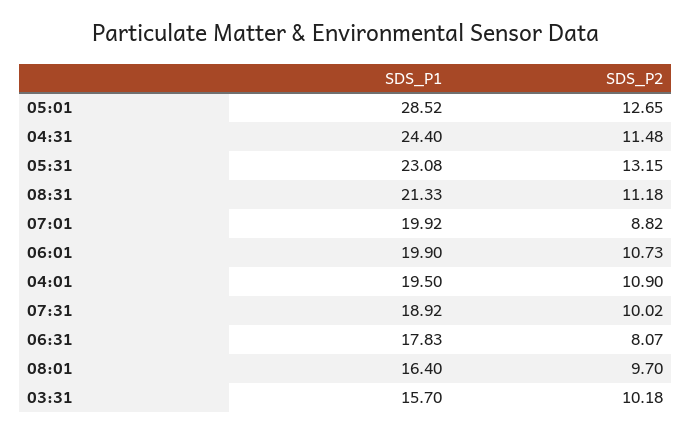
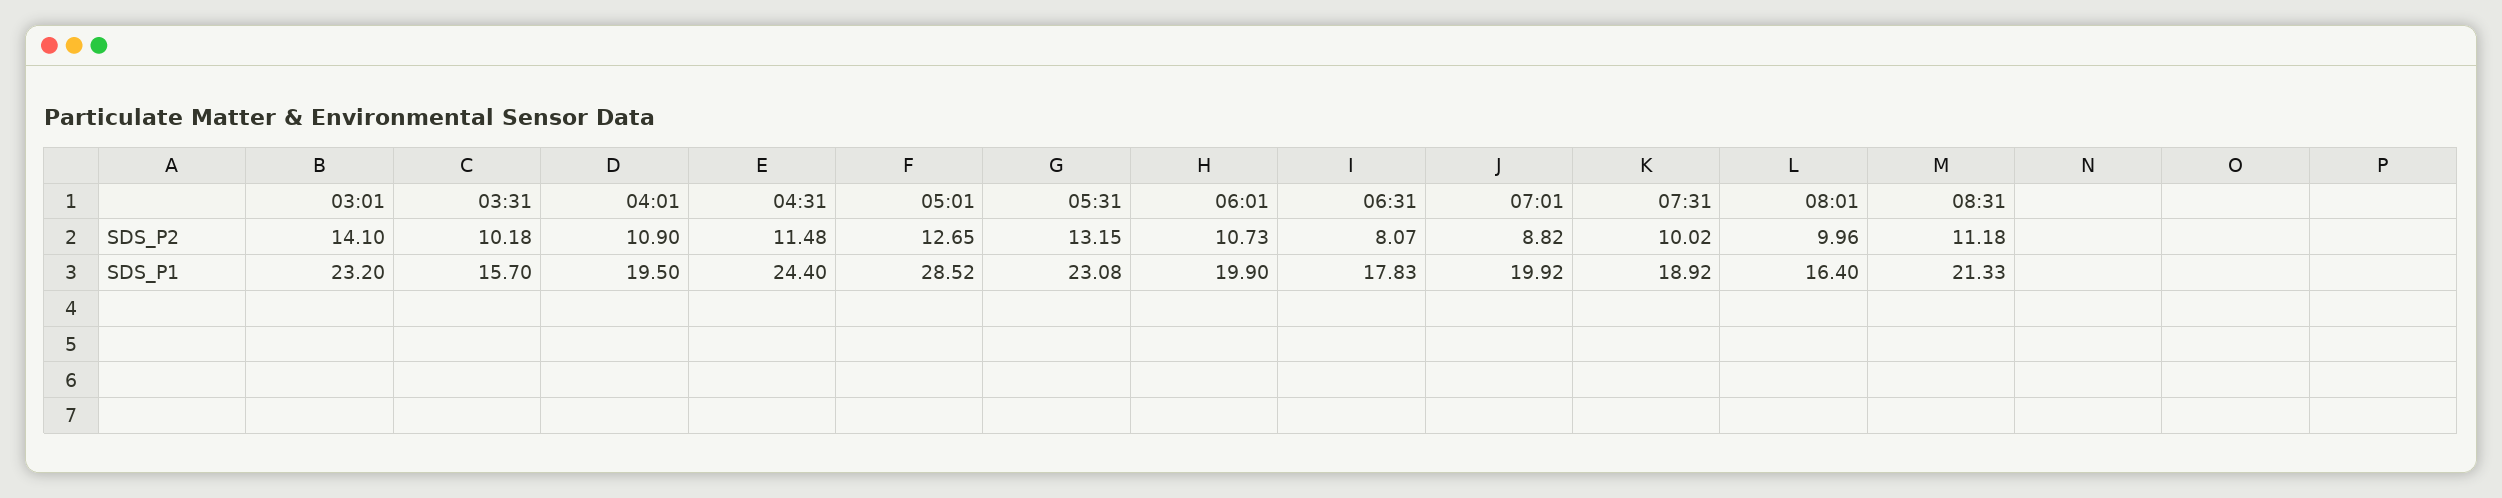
SDS_P2, 08:01: 9.7 -> 9.96
SDS_P2, 03:01: none -> 14.1
SDS_P1, 03:01: none -> 23.2

